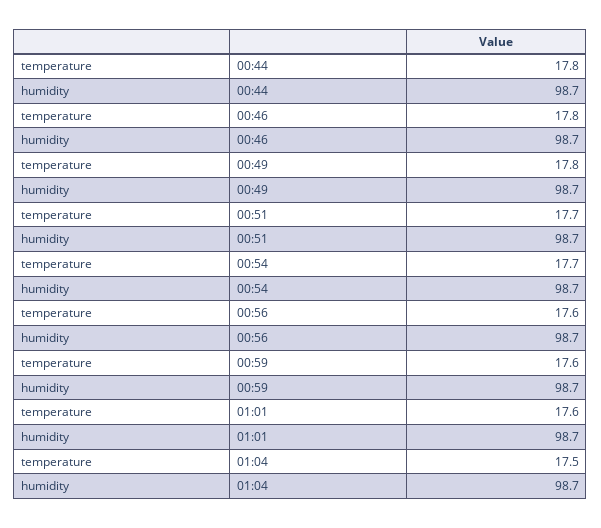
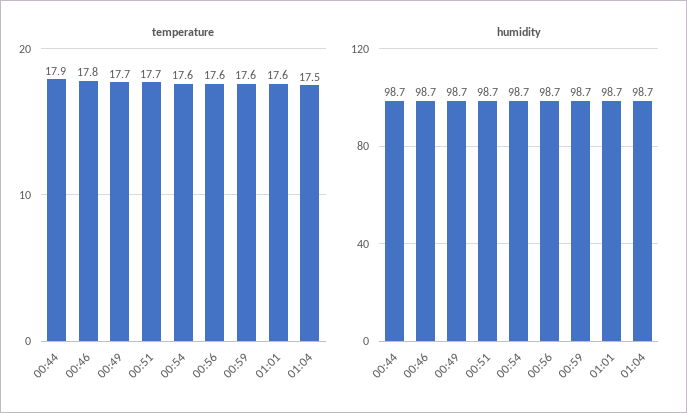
temperature, 00:44: 17.8 -> 17.9
temperature, 00:49: 17.8 -> 17.7
temperature, 00:54: 17.7 -> 17.6

